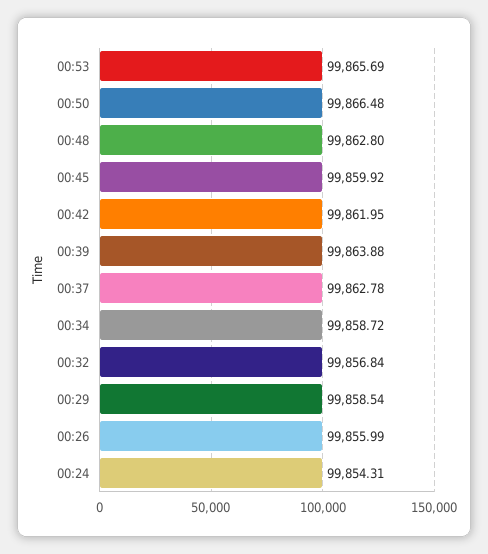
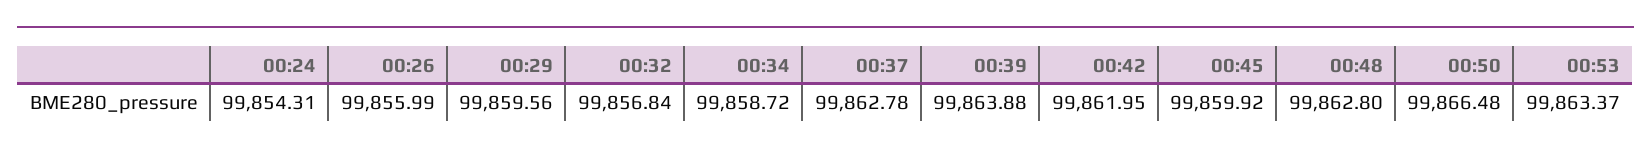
00:53: 99865.69 -> 99863.37
00:29: 99858.54 -> 99859.56

